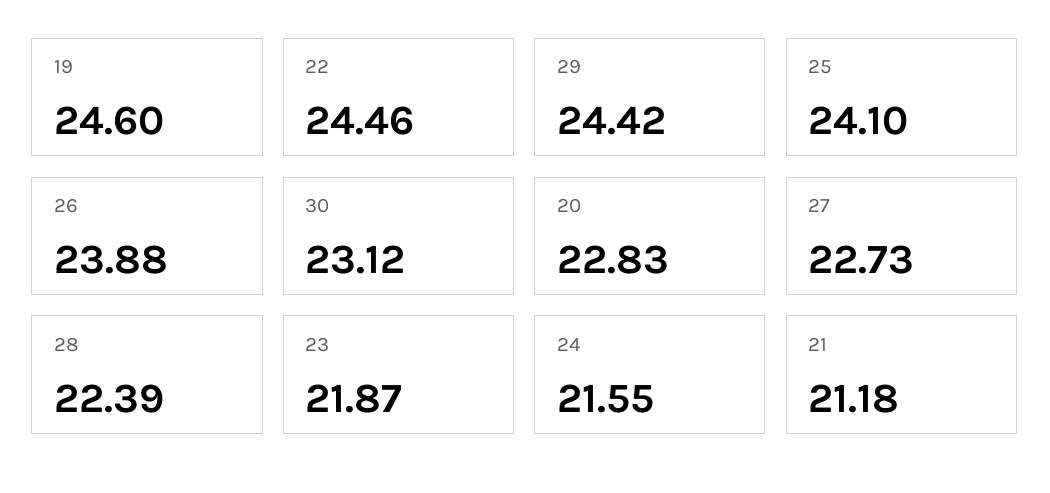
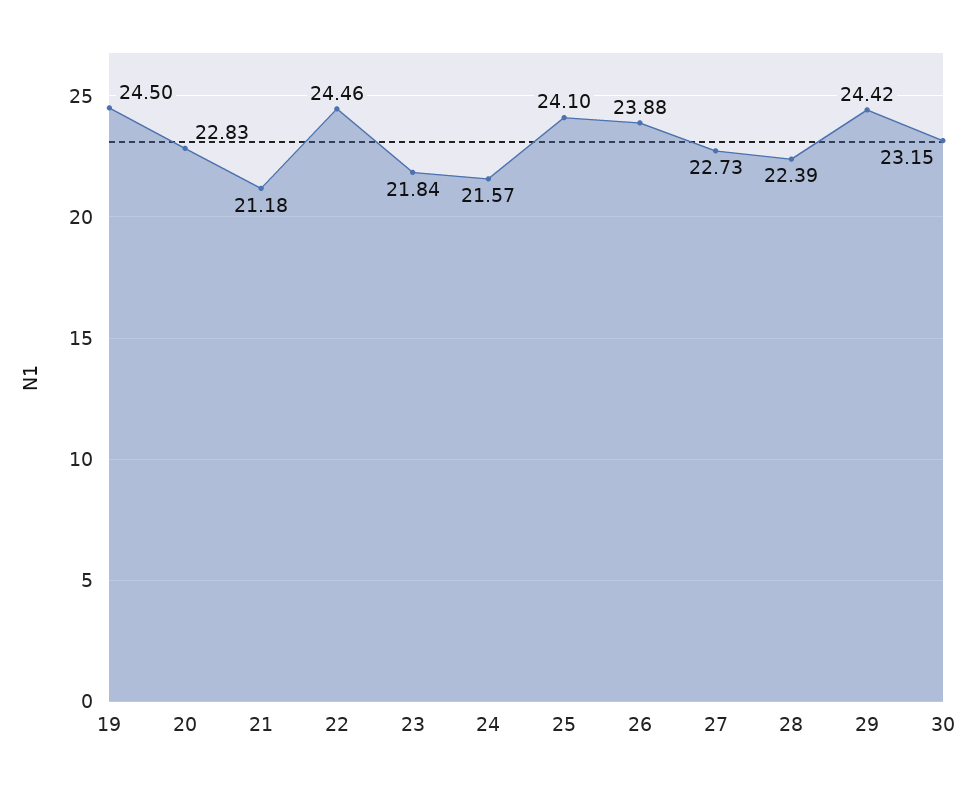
19: 24.6 -> 24.5
30: 23.12 -> 23.15
23: 21.87 -> 21.84
24: 21.55 -> 21.57

